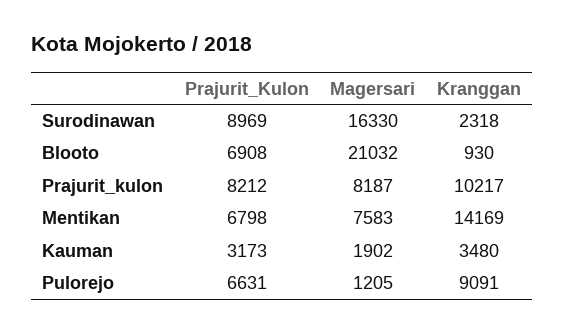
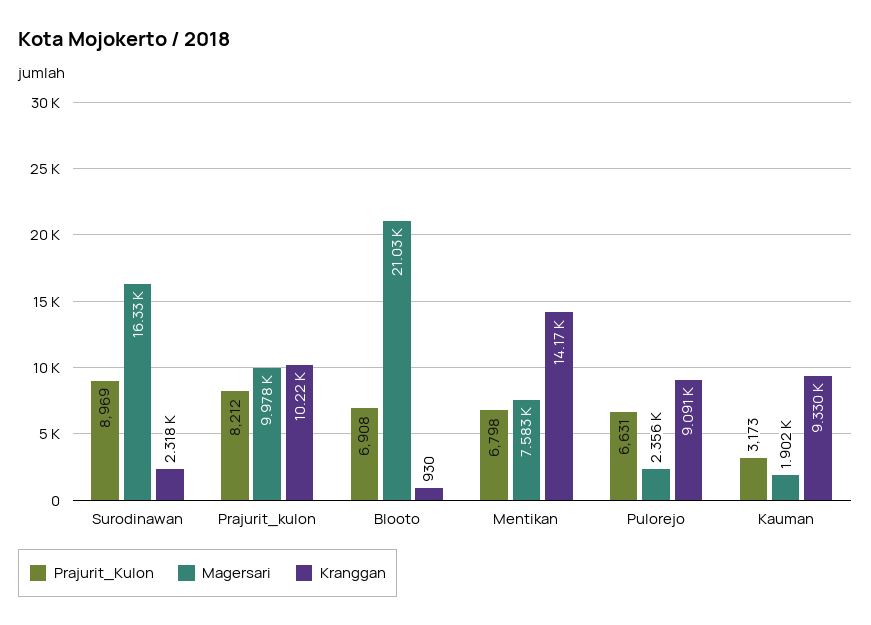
Magersari, Prajurit_kulon: 8187 -> 9978
Kranggan, Kauman: 3480 -> 9330
Magersari, Pulorejo: 1205 -> 2356

